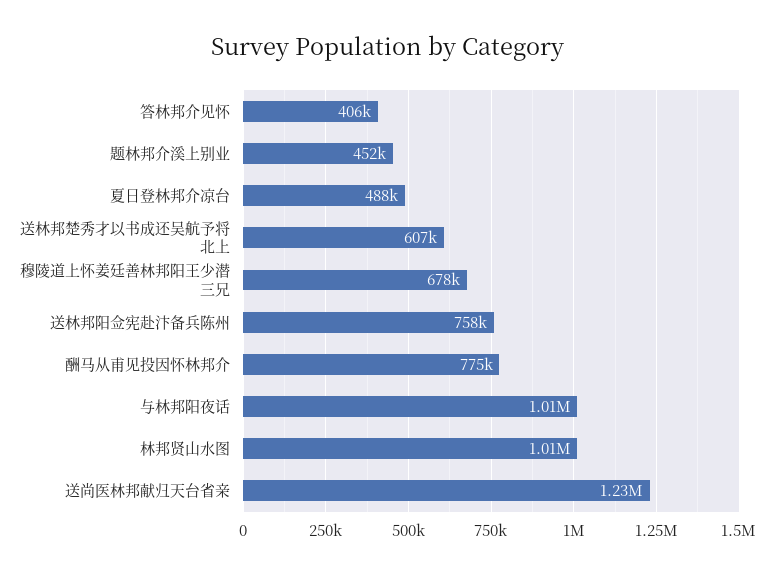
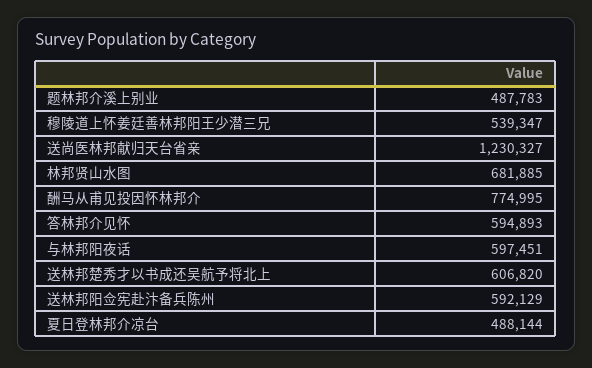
答林邦介见怀: 406000 -> 594893
题林邦介溪上别业: 452000 -> 487783
穆陵道上怀姜廷善林邦阳王少潜三兄: 678000 -> 539347
送林邦阳佥宪赴汴备兵陈州: 758000 -> 592129
与林邦阳夜话: 1010000 -> 597451
林邦贤山水图: 1010000 -> 681885

